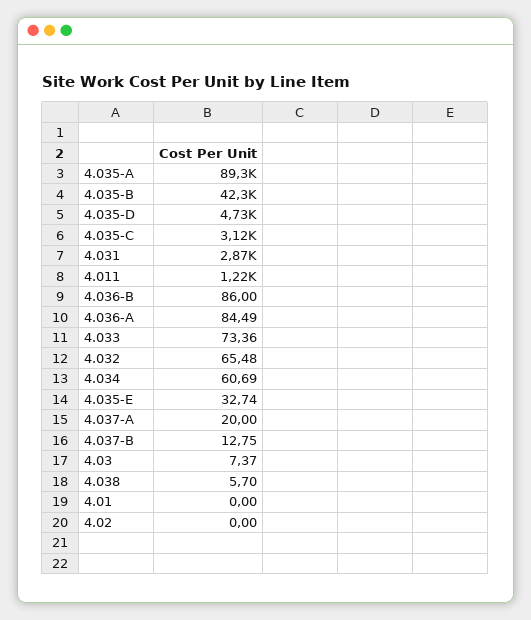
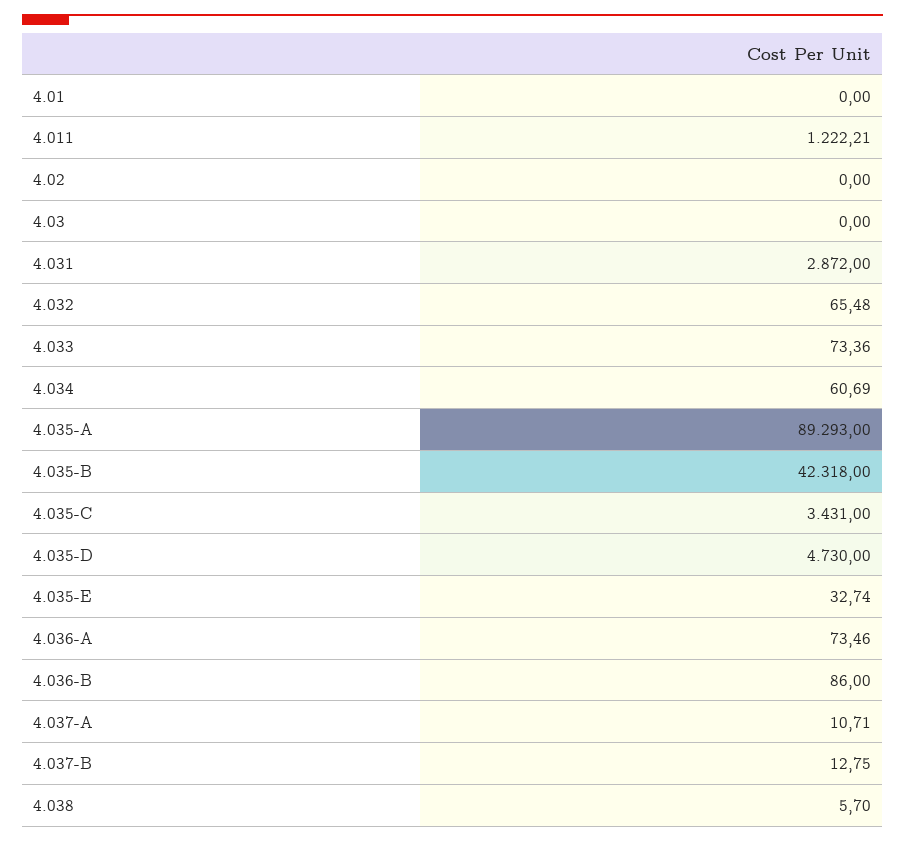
4.035-C: 3120 -> 3431
4.036-A: 84.49 -> 73.46
4.037-A: 20 -> 10.71
4.03: 7.37 -> 0

